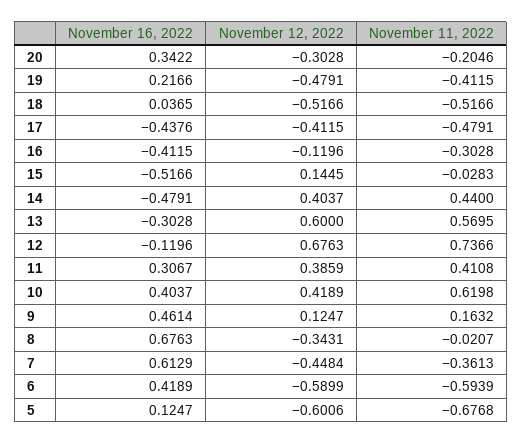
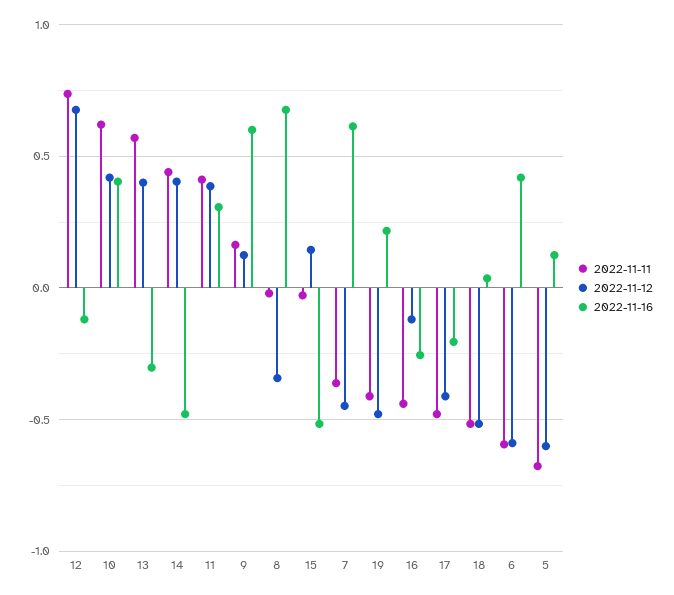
November 16, 2022, 20: 0.3422 -> none
November 12, 2022, 20: -0.3028 -> none
November 11, 2022, 20: -0.2046 -> none
November 16, 2022, 17: -0.4376 -> -0.2
November 16, 2022, 16: -0.4115 -> -0.25
November 11, 2022, 16: -0.3028 -> -0.45
November 12, 2022, 13: 0.6 -> 0.4
November 16, 2022, 9: 0.4614 -> 0.6

